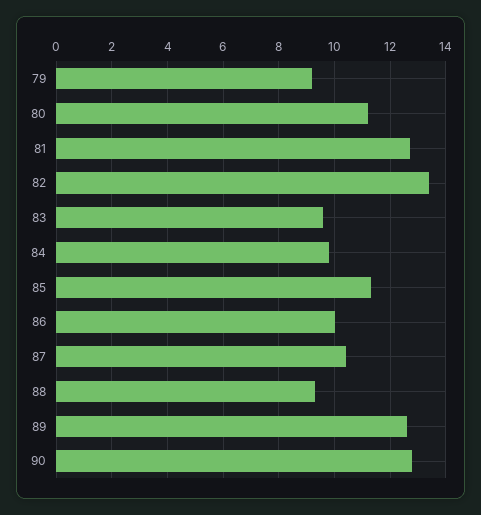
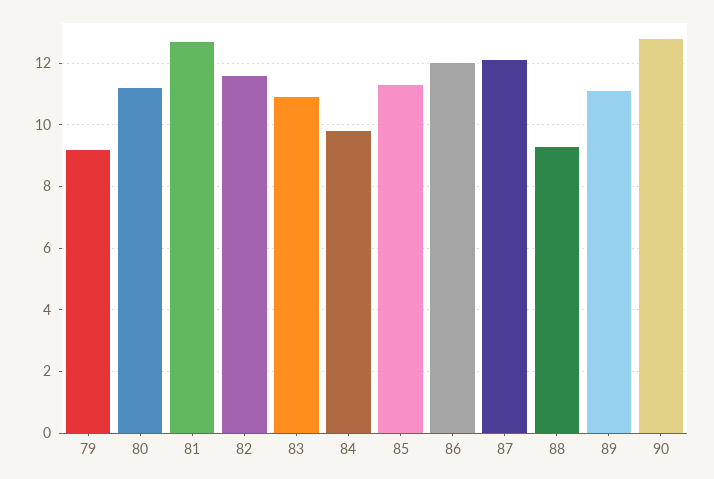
82: 13.5 -> 11.5
83: 9.5 -> 11
86: 10 -> 12
87: 10.5 -> 12
89: 12.5 -> 11

